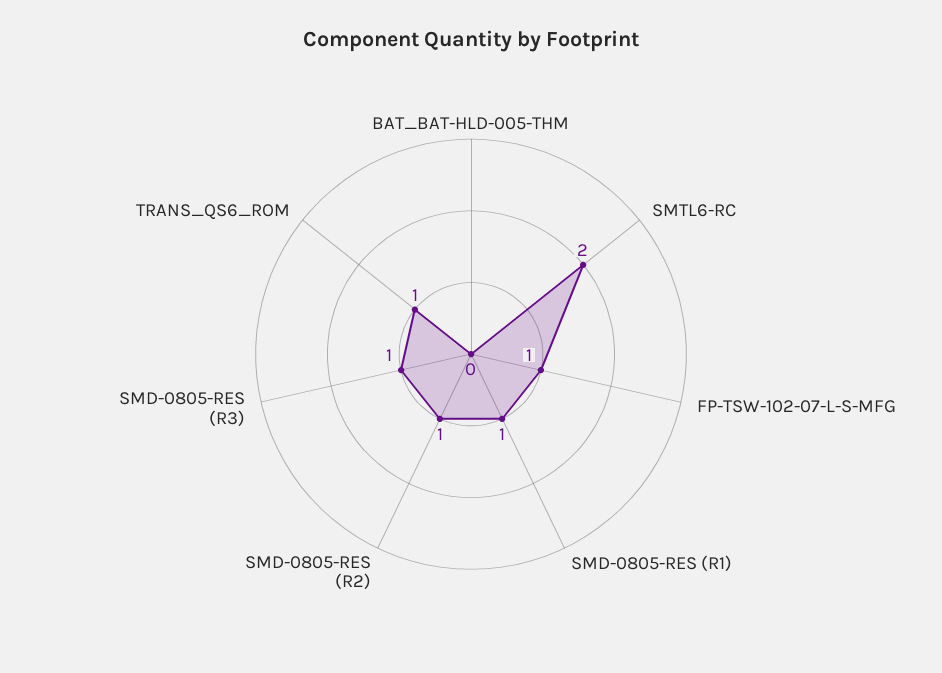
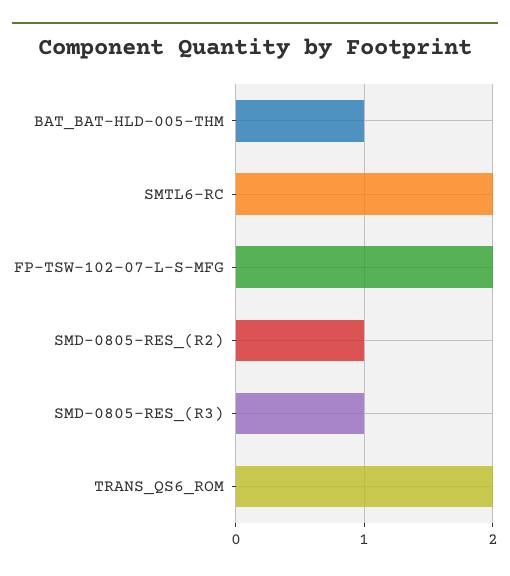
BAT_BAT-HLD-005-THM: 0 -> 1
FP-TSW-102-07-L-S-MFG: 1 -> 2
SMD-0805-RES (R1): 1 -> none
TRANS_QS6_ROM: 1 -> 2

